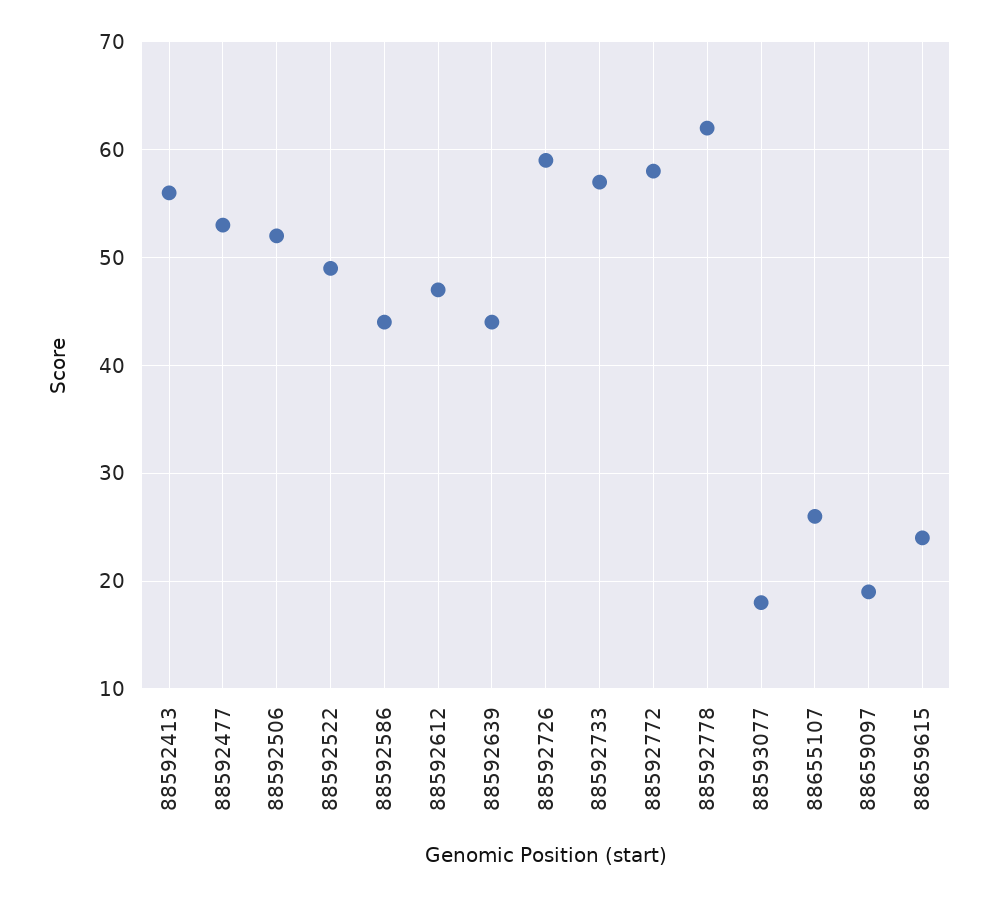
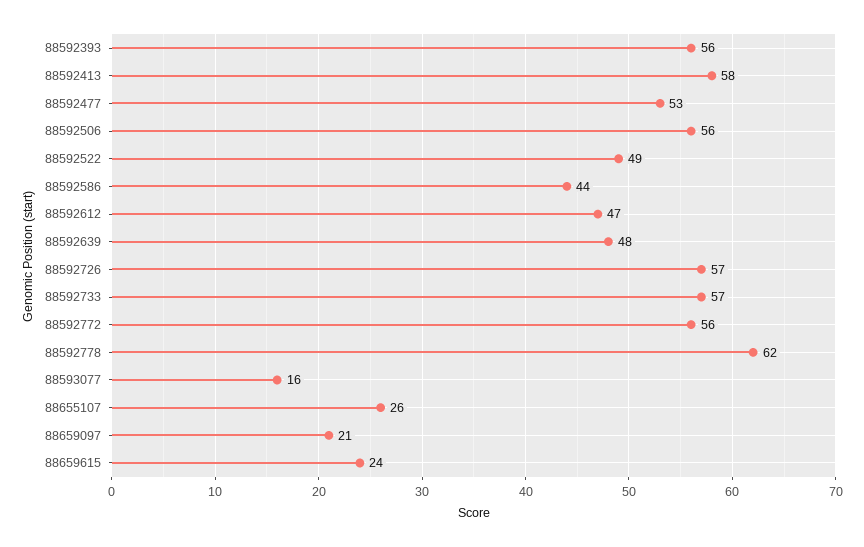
88592413: 56 -> 58
88592506: 52 -> 56
88592639: 44 -> 48
88592726: 59 -> 57
88592772: 58 -> 56
88593077: 18 -> 16
88659097: 19 -> 21
88592393: none -> 56

